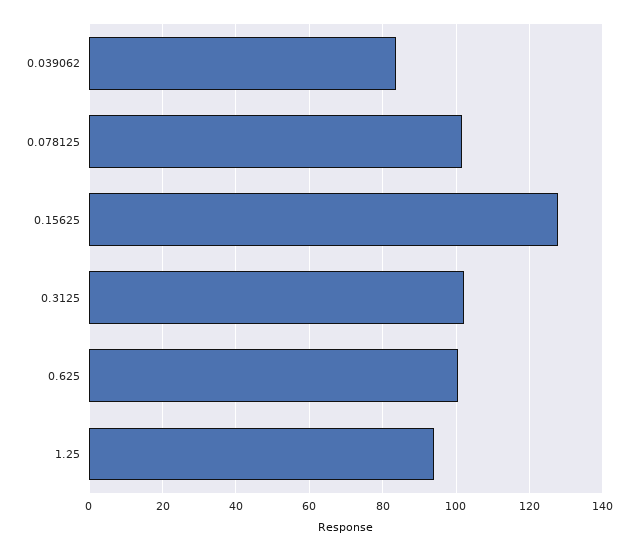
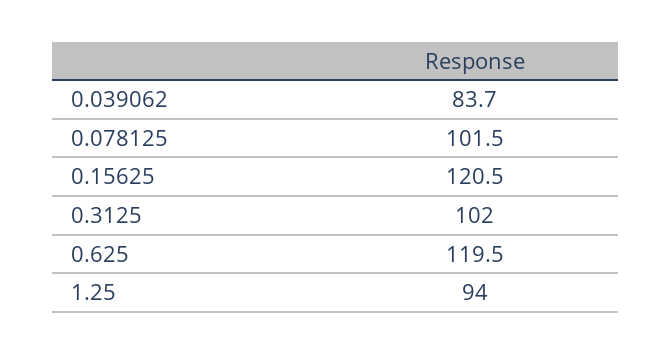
0.15625: 128 -> 120.5
0.625: 100 -> 119.5

